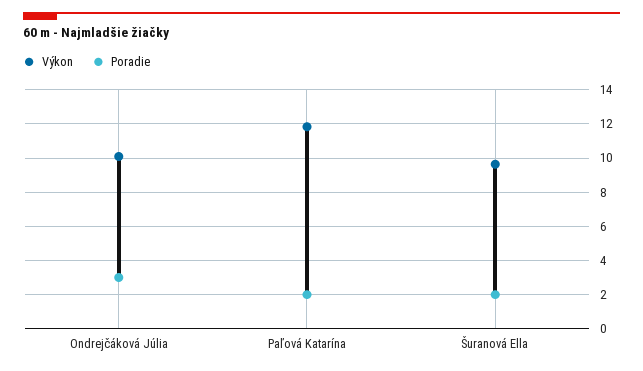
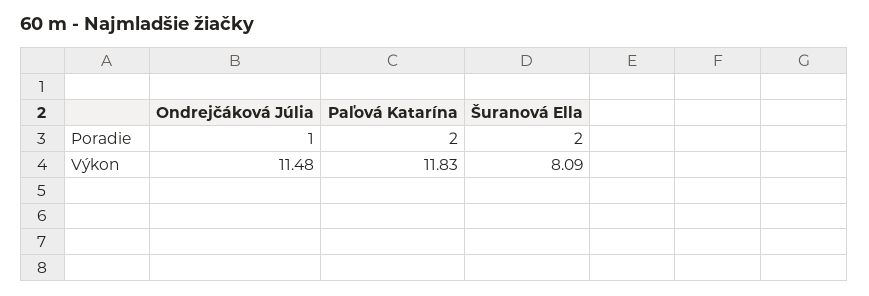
Výkon, Ondrejčáková Júlia: 10 -> 11.48
Poradie, Ondrejčáková Júlia: 3 -> 1
Výkon, Šuranová Ella: 9.5 -> 8.09

